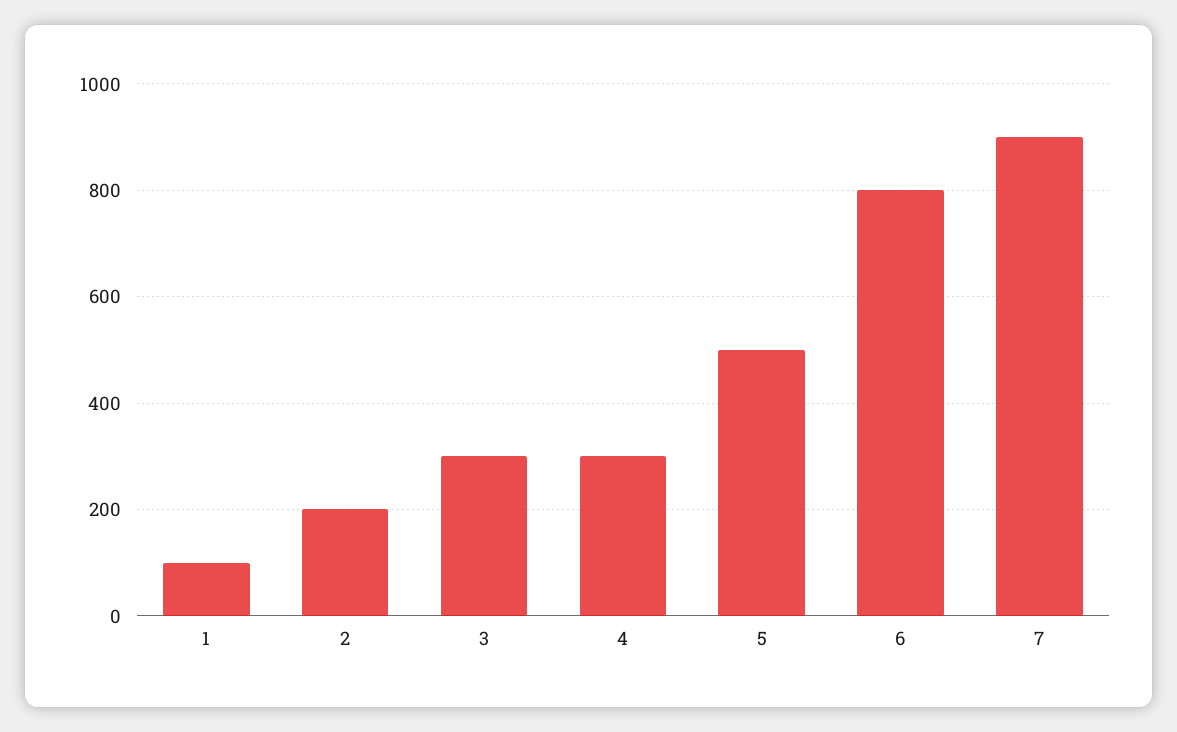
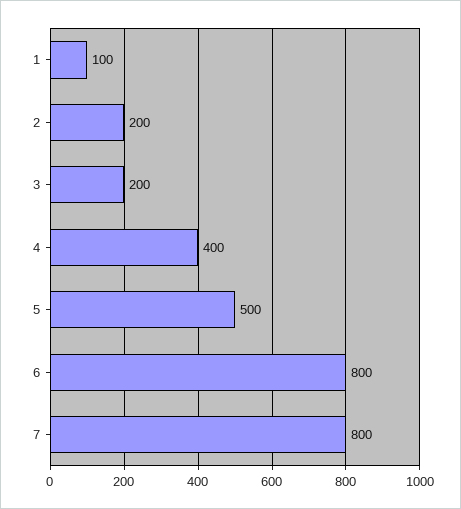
3: 300 -> 200
4: 300 -> 400
7: 900 -> 800

